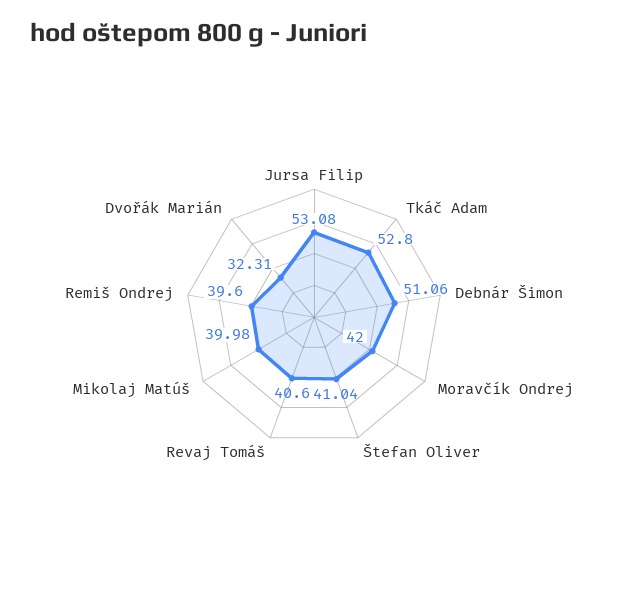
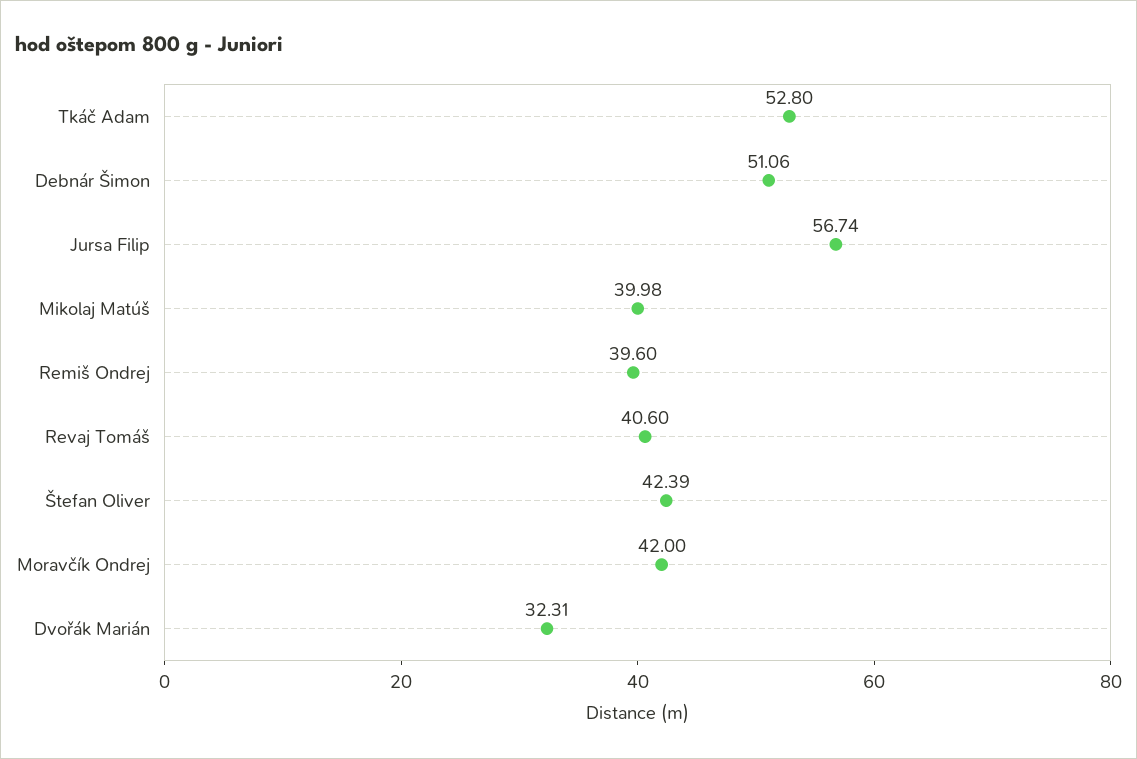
Jursa Filip: 53.08 -> 56.74
Štefan Oliver: 41.04 -> 42.39

